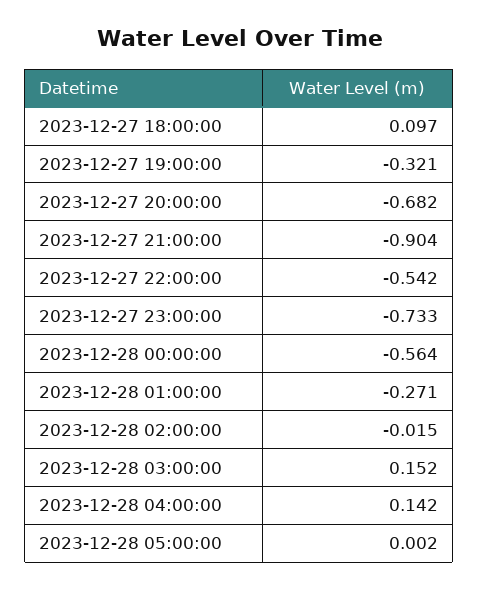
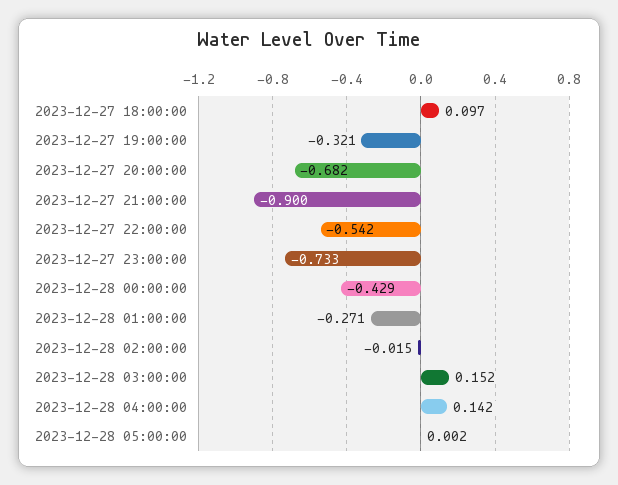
2023-12-27 21:00:00: -0.904 -> -0.9
2023-12-28 00:00:00: -0.564 -> -0.429

